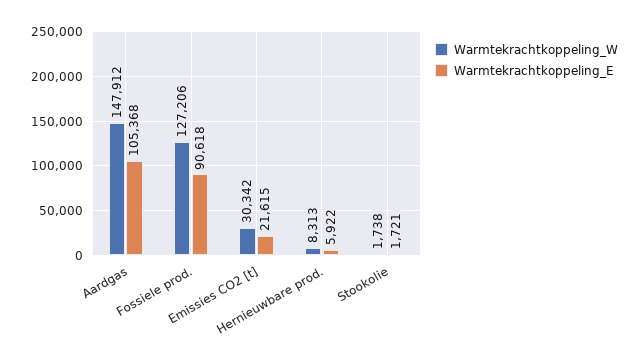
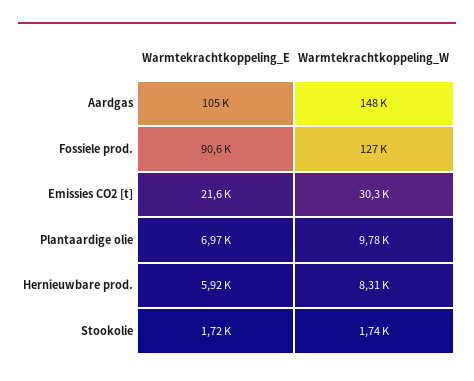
Warmtekrachtkoppeling_E, Plantaardige olie: none -> 6970
Warmtekrachtkoppeling_W, Plantaardige olie: none -> 9780

